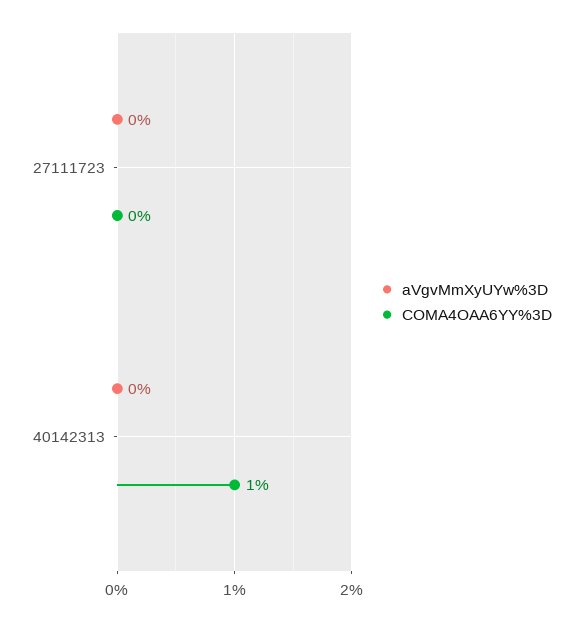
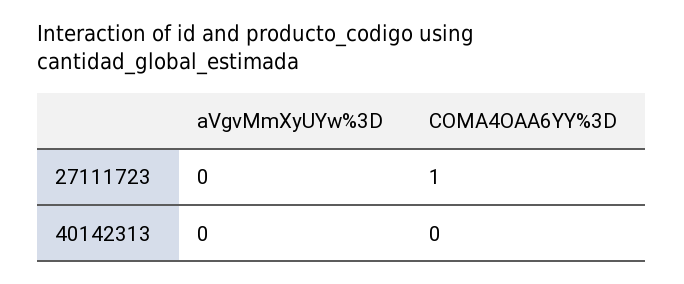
COMA4OAA6YY%3D, 27111723: 0 -> 1
COMA4OAA6YY%3D, 40142313: 1 -> 0

